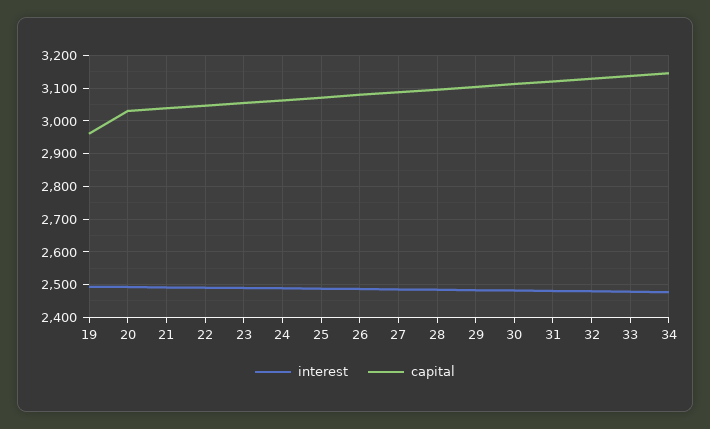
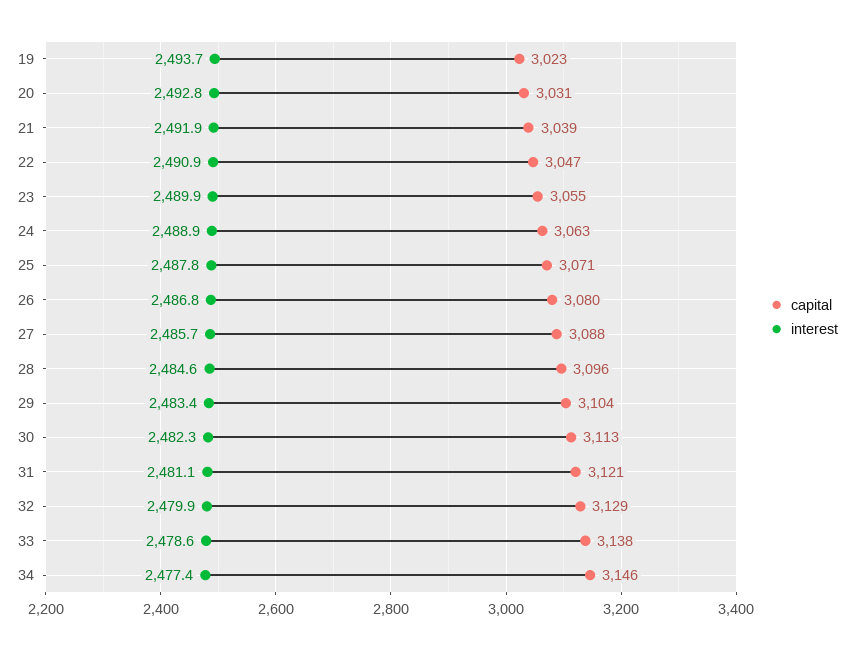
capital, 19: 2960 -> 3023

